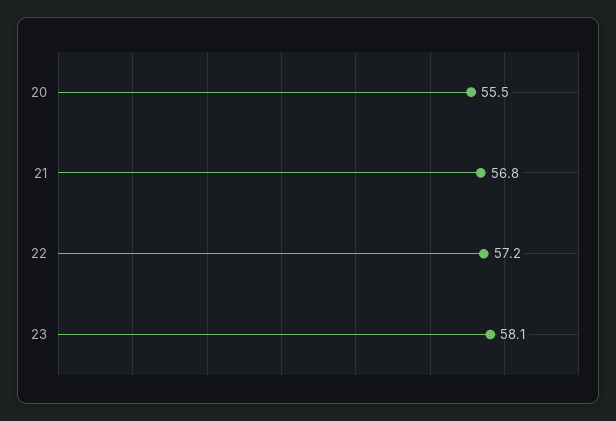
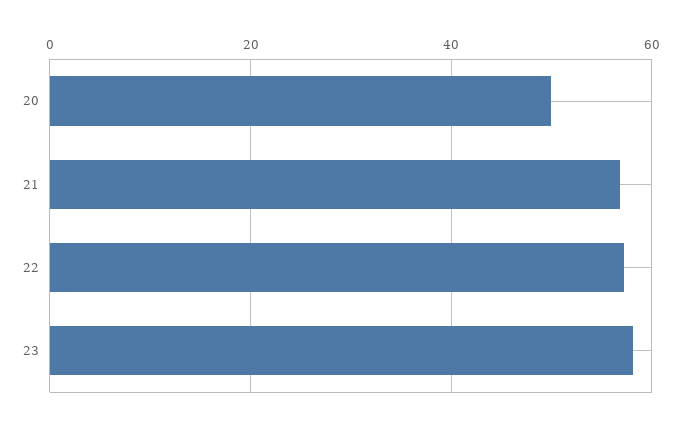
20: 55.5 -> 50

